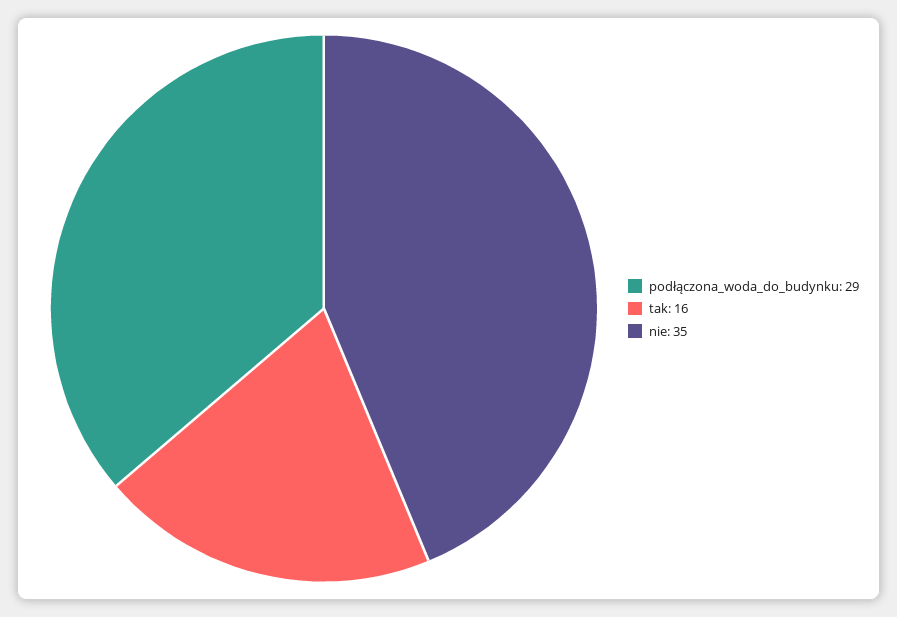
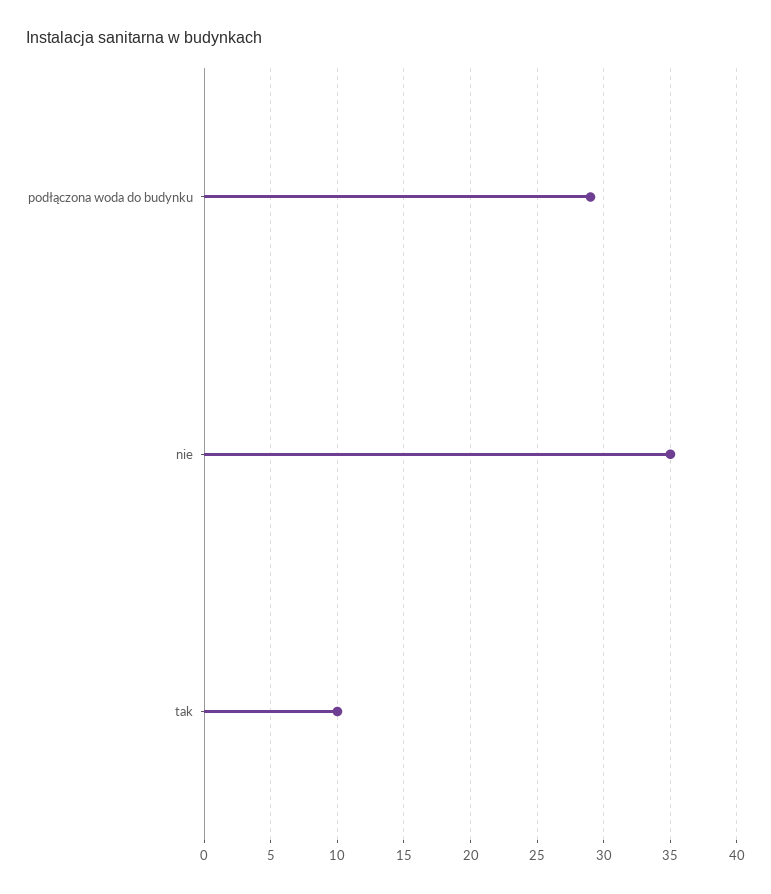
tak: 16 -> 10

